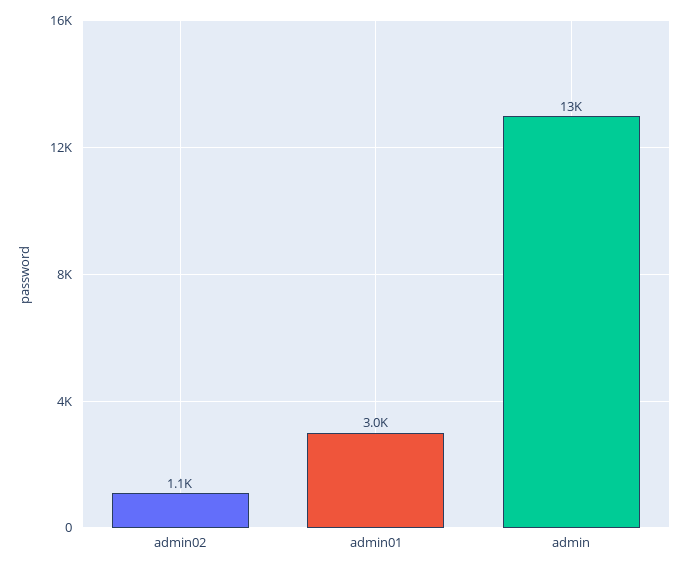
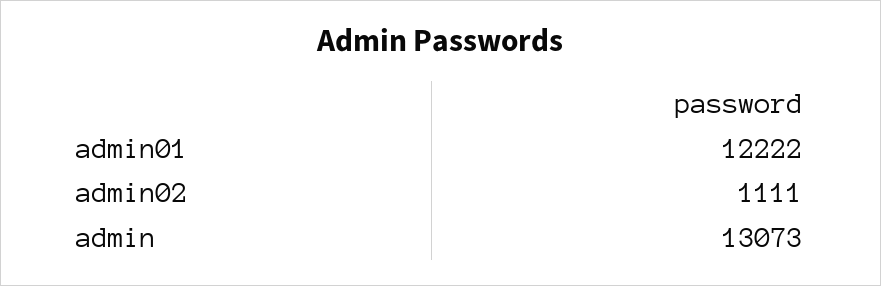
admin01: 3000 -> 12222

